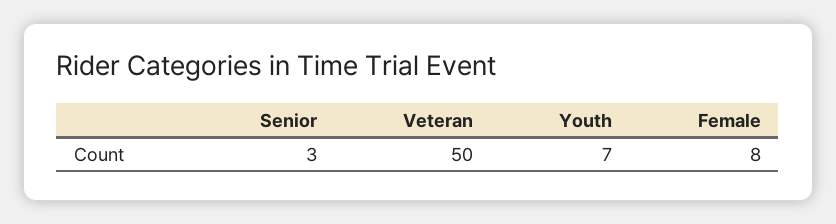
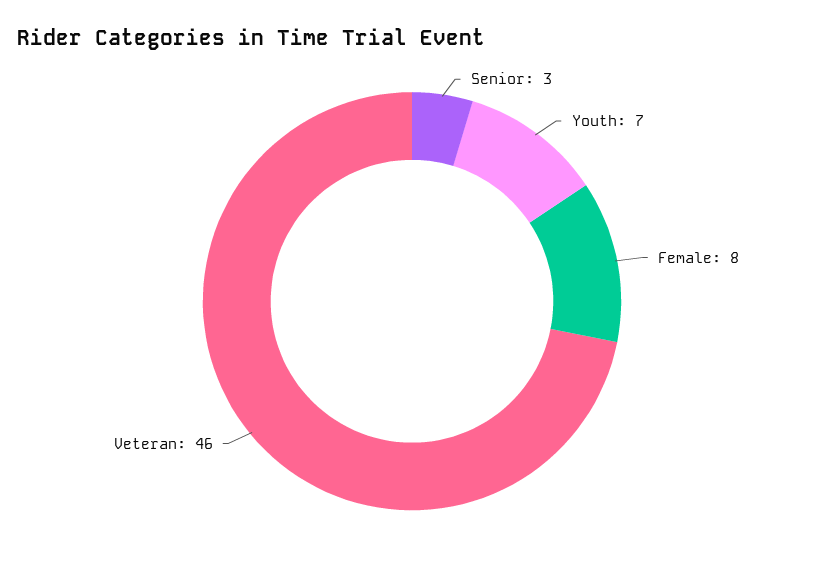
Veteran: 50 -> 46

